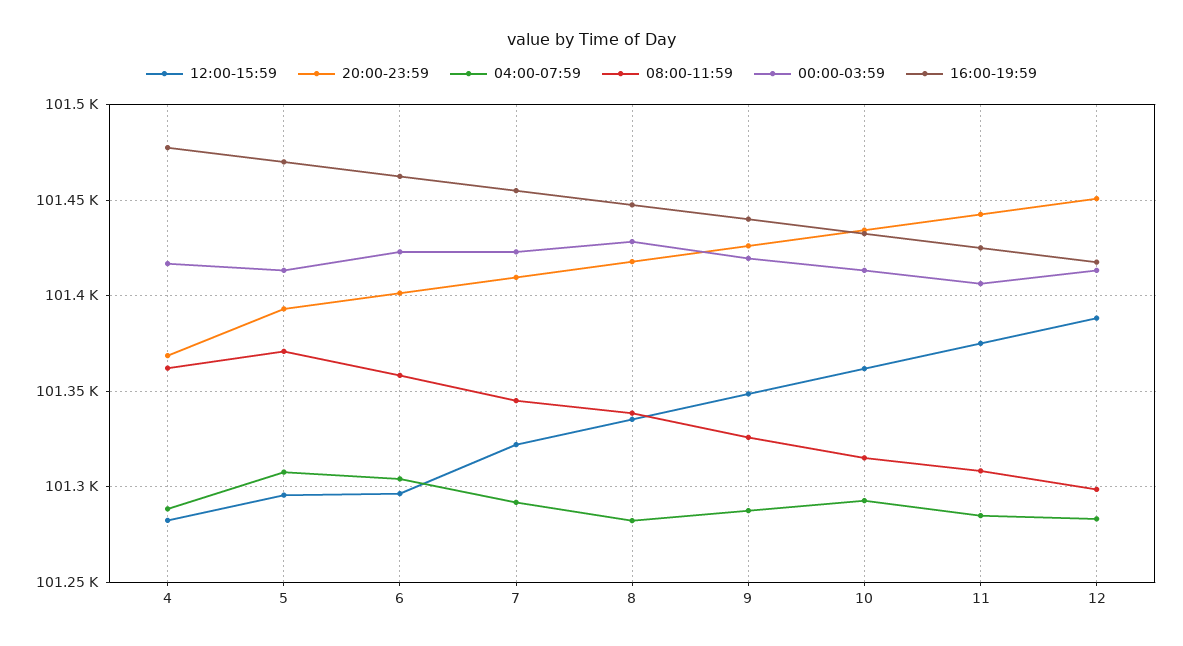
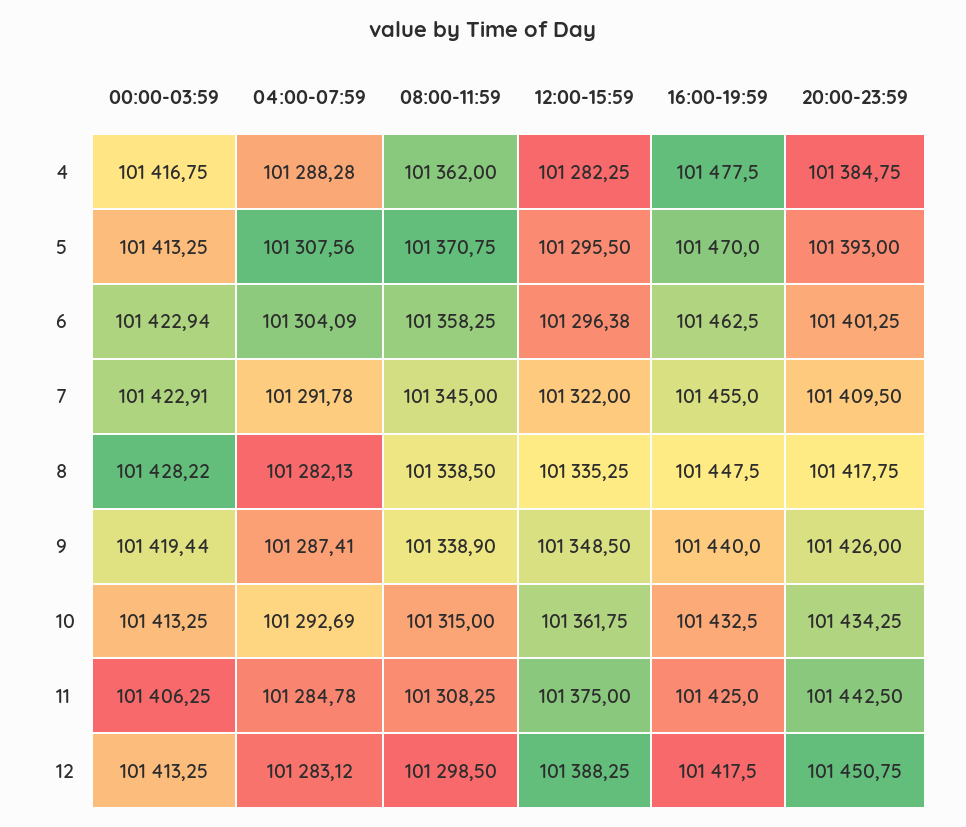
20:00-23:59, 4: 101370 -> 101384.75
08:00-11:59, 9: 101325 -> 101338.9

